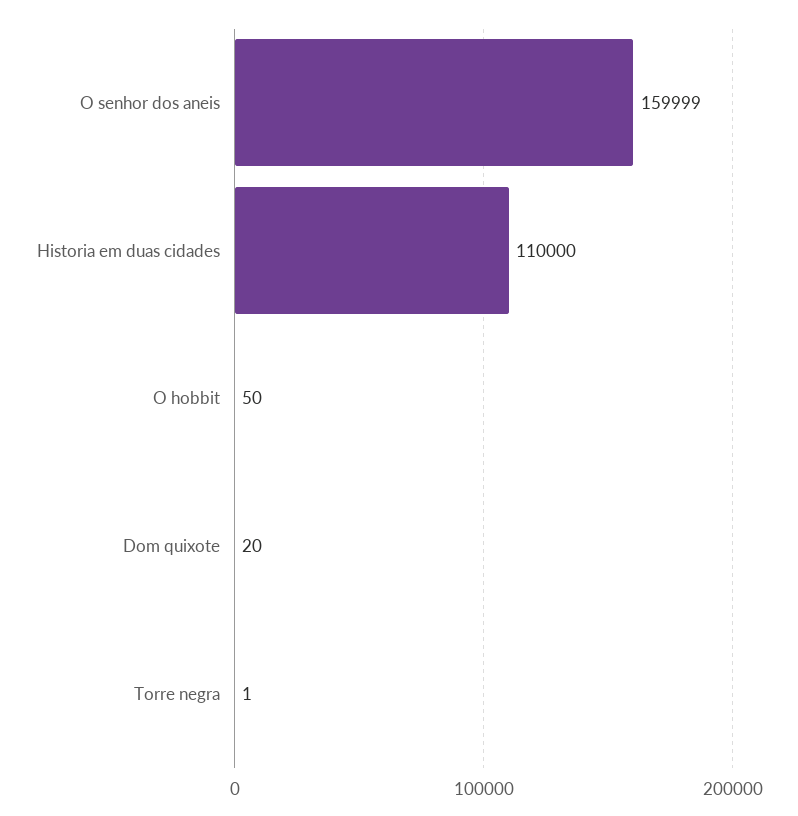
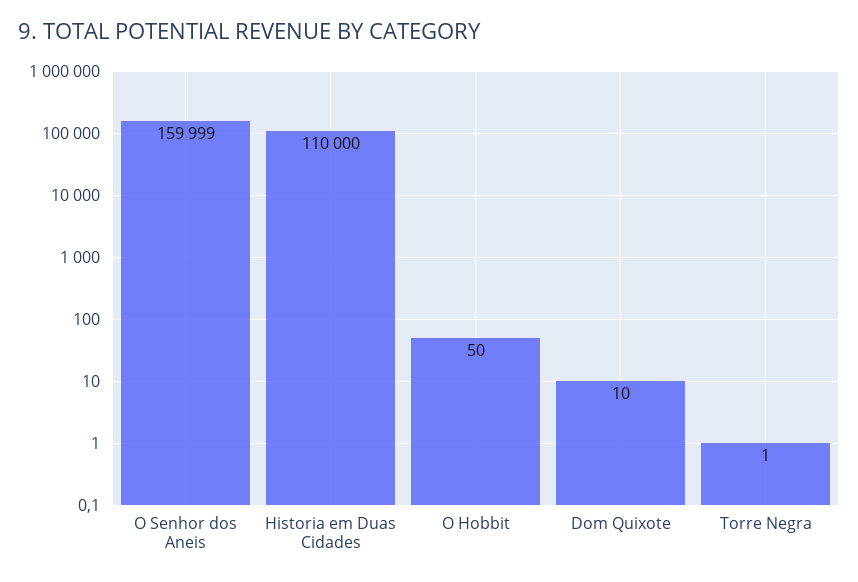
Dom quixote: 20 -> 10

